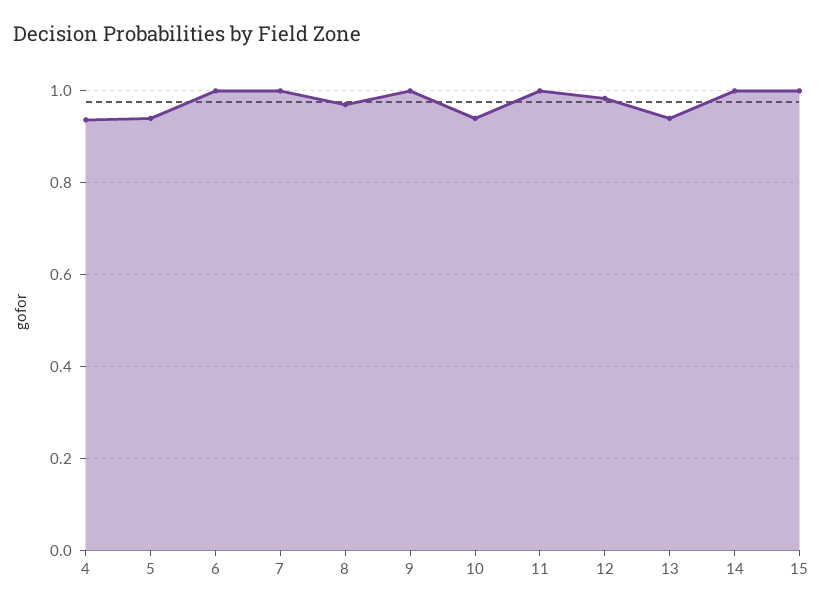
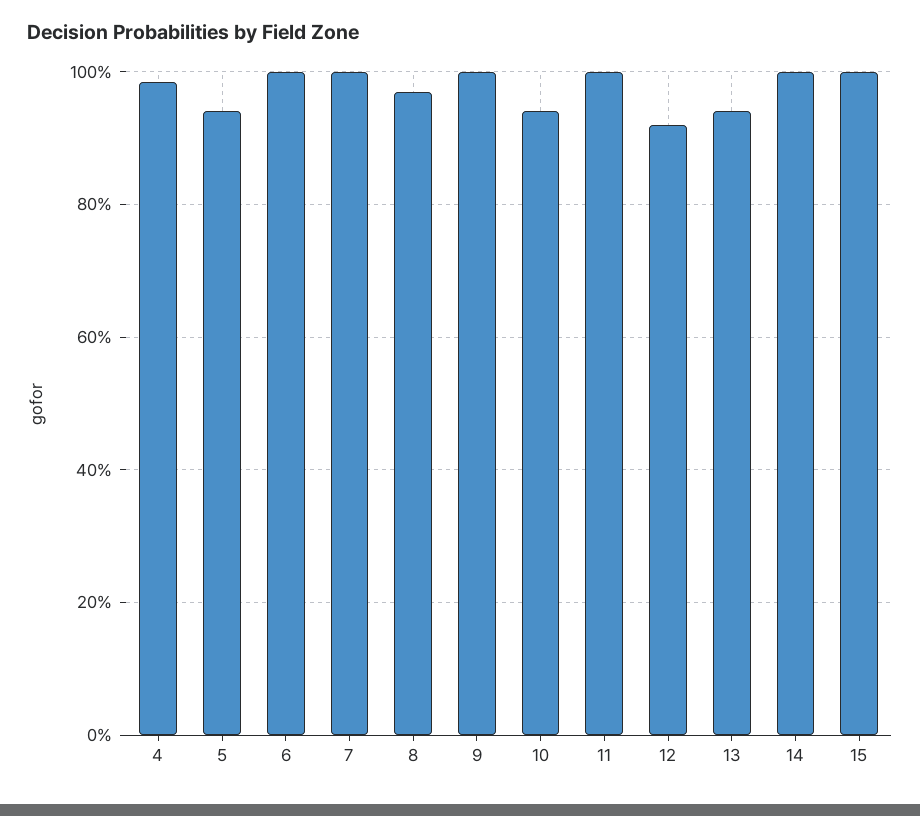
4: 0.94 -> 0.98
12: 0.98 -> 0.92

